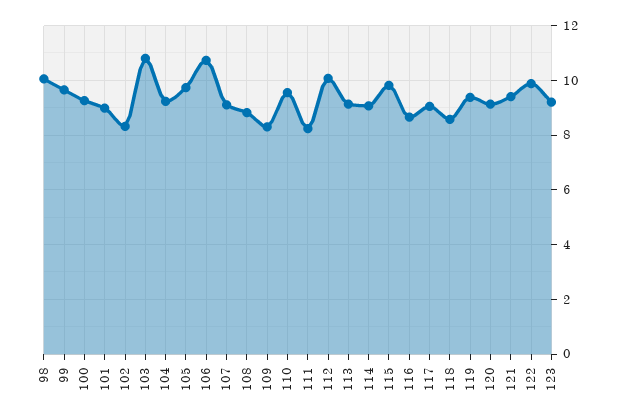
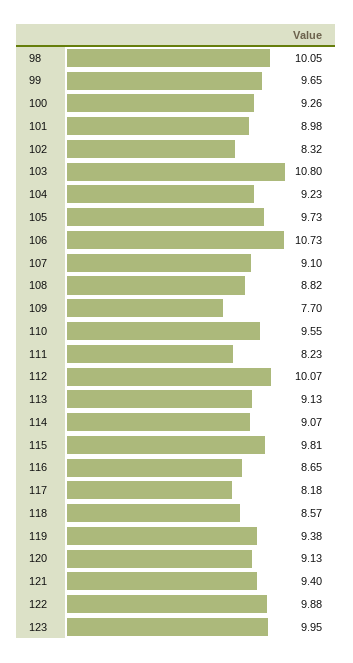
109: 8.25 -> 7.7
117: 9 -> 8.18
123: 9.25 -> 9.95

